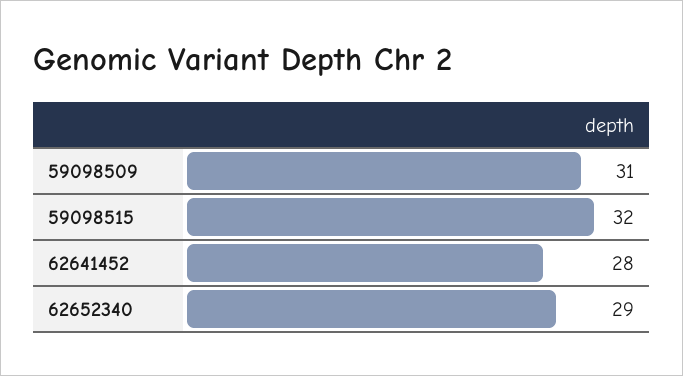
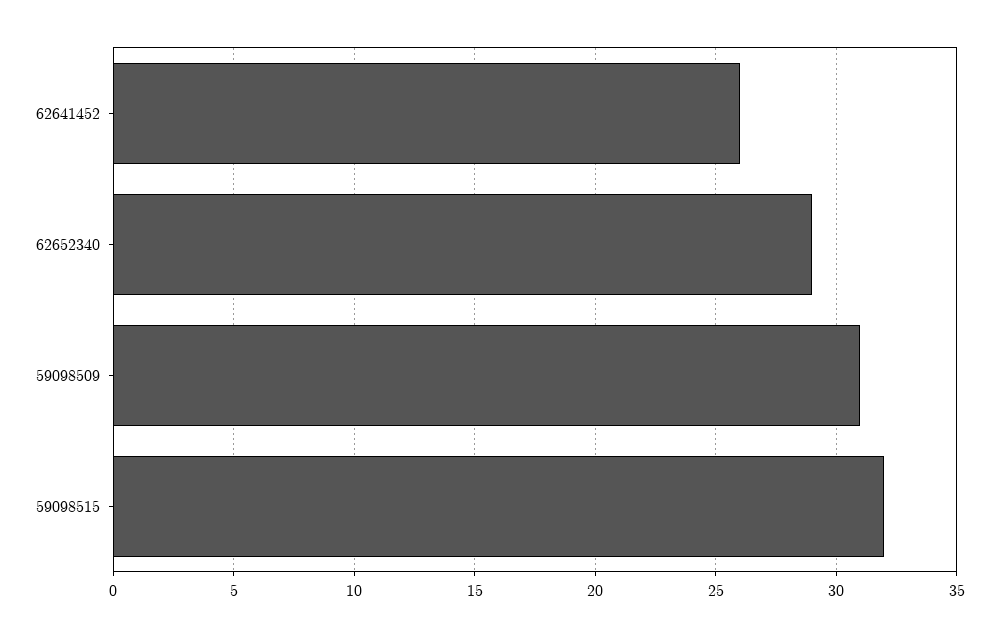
62641452: 28 -> 26

